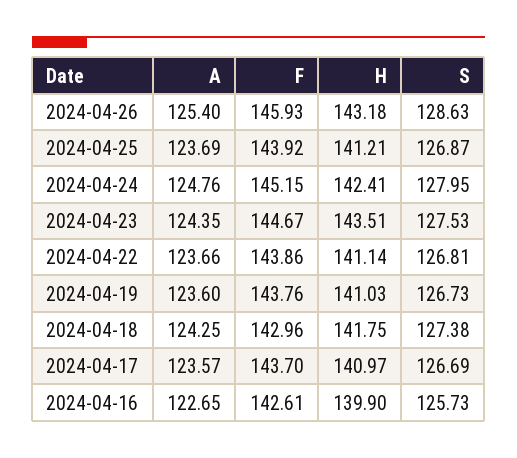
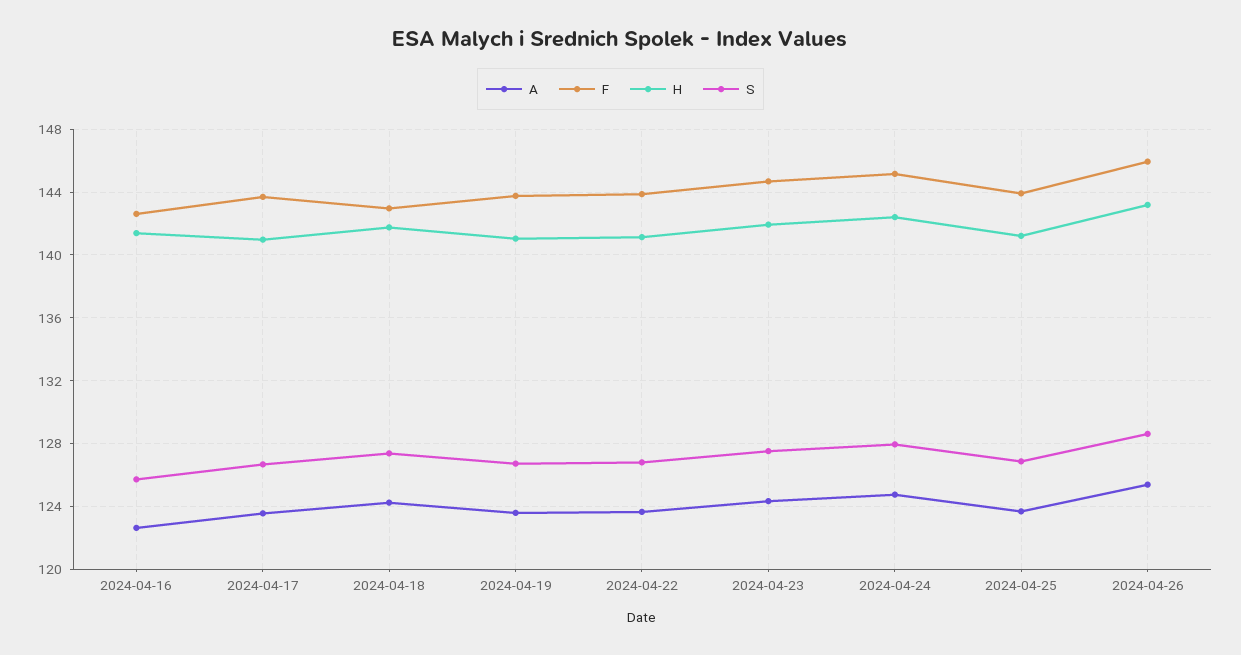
H, 2024-04-23: 143.51 -> 142
H, 2024-04-16: 139.9 -> 141.5

